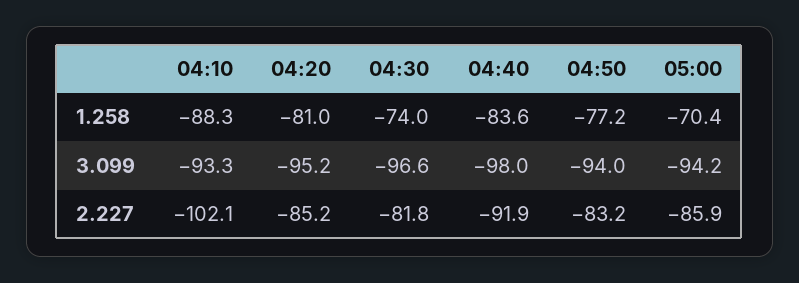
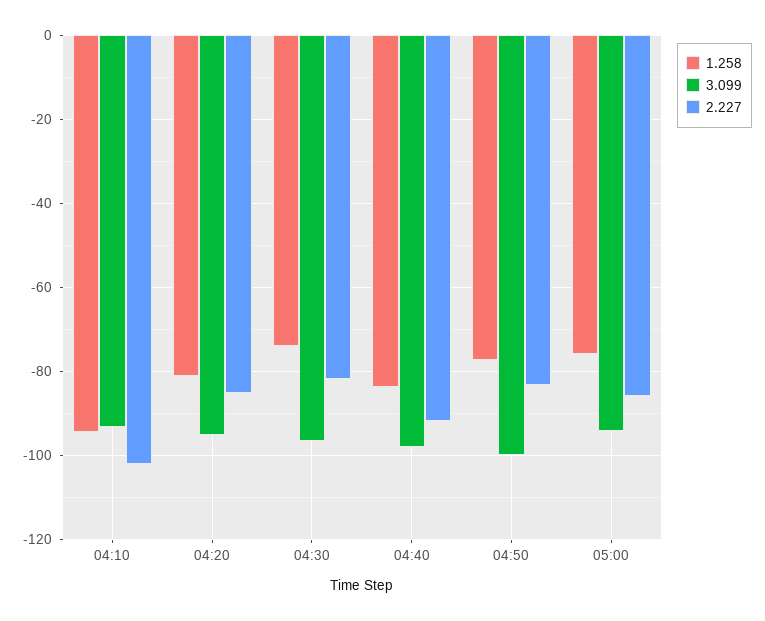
1.258, 04:10: -88.3 -> -94
1.258, 05:00: -70.4 -> -76
3.099, 04:50: -94 -> -100

